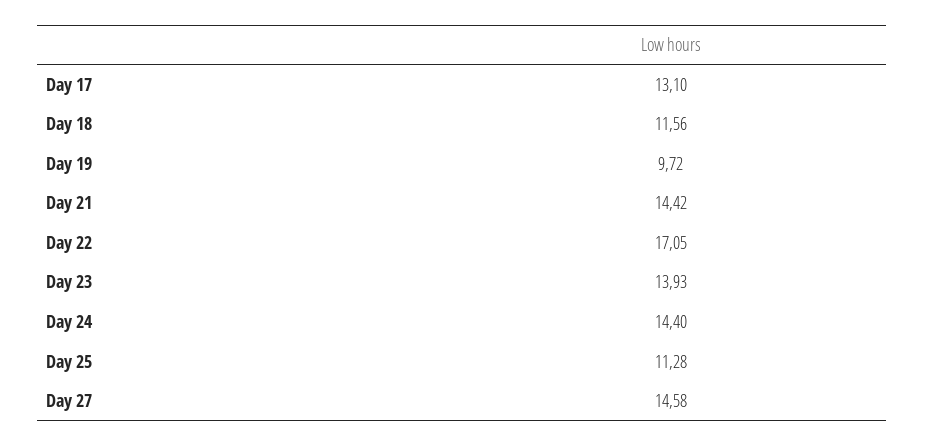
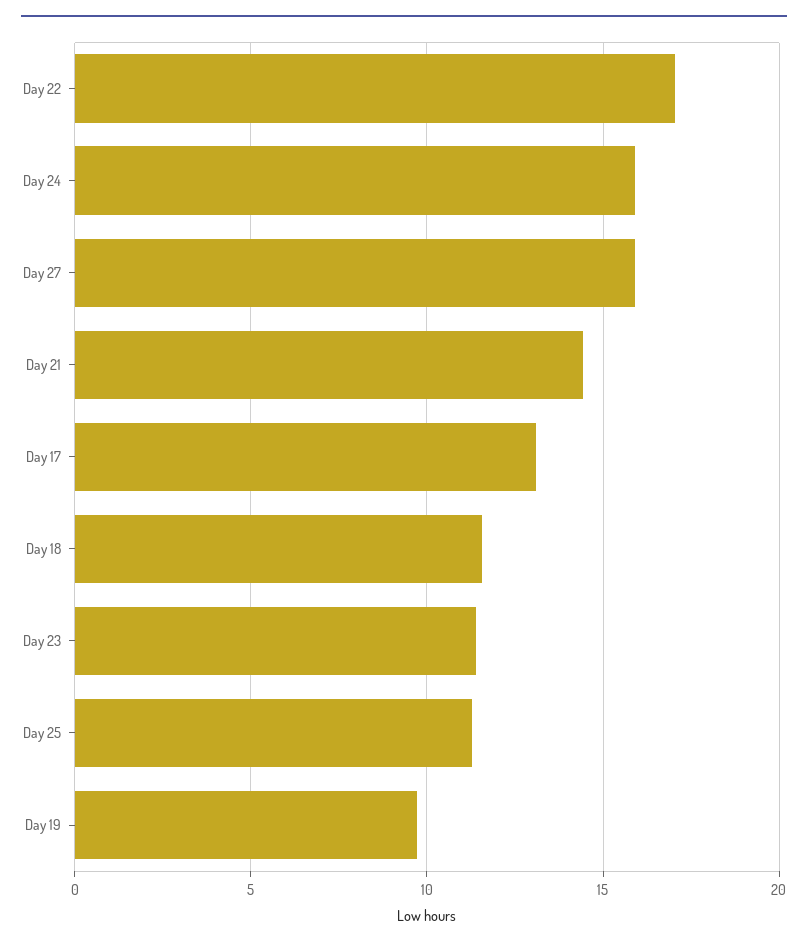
Day 23: 13.93 -> 11.5
Day 24: 14.4 -> 16
Day 27: 14.58 -> 16

